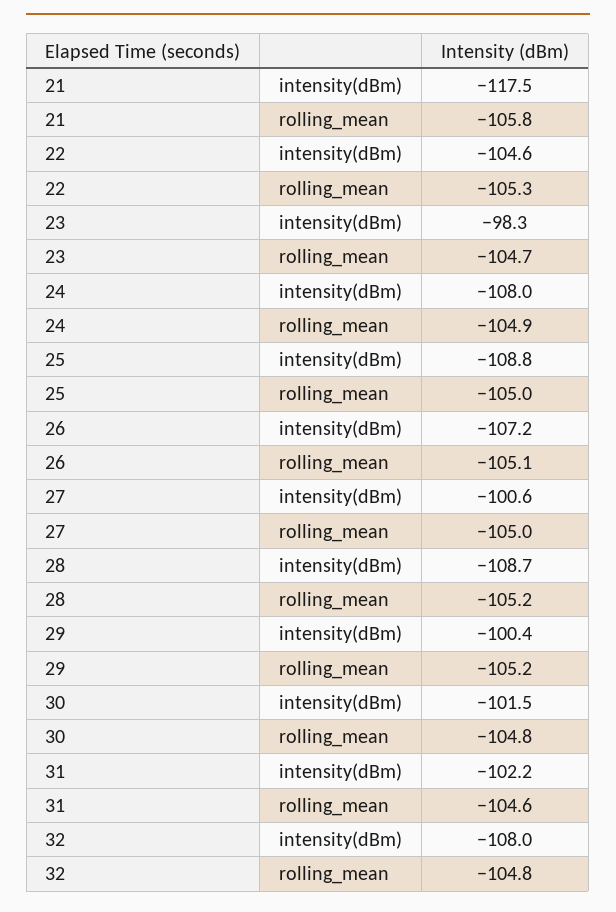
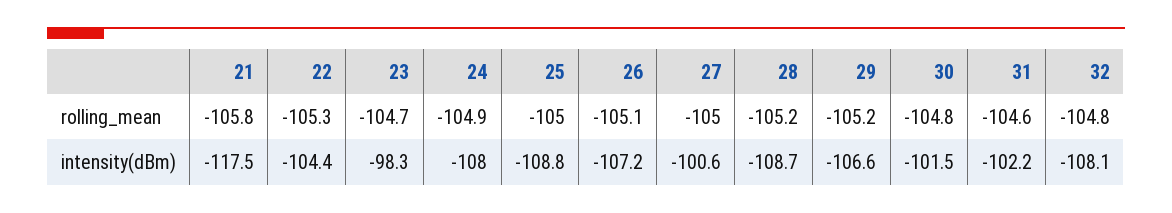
22, intensity(dBm): -104.6 -> -104.4
29, intensity(dBm): -100.4 -> -106.6
32, intensity(dBm): -108 -> -108.1

